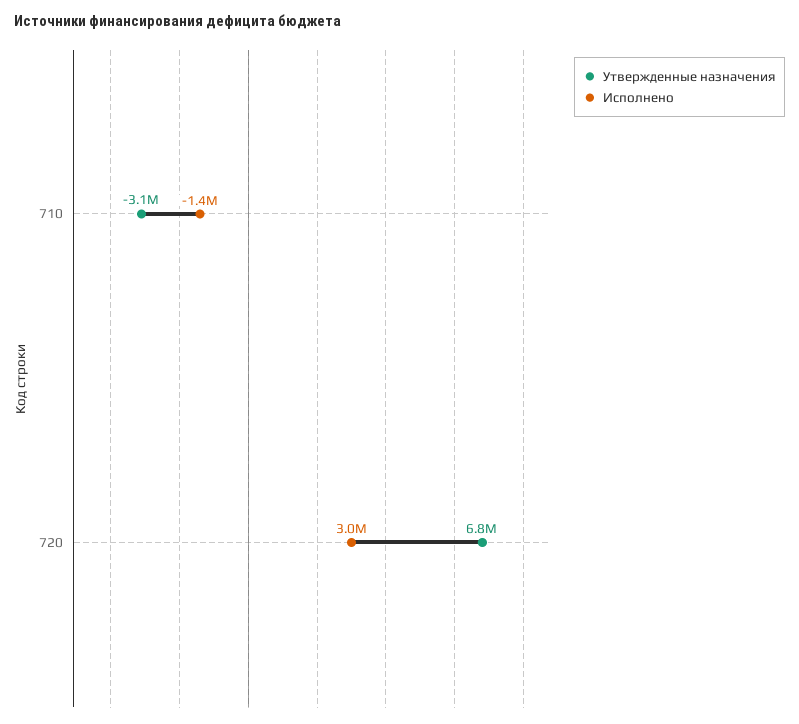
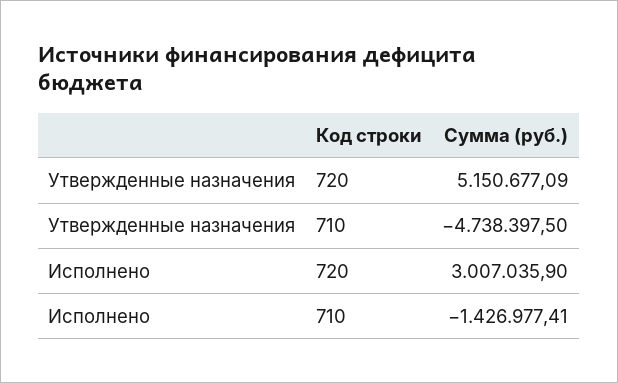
Утвержденные назначения, 710: -3100000 -> -4738397.5
Утвержденные назначения, 720: 6800000 -> 5150677.09

